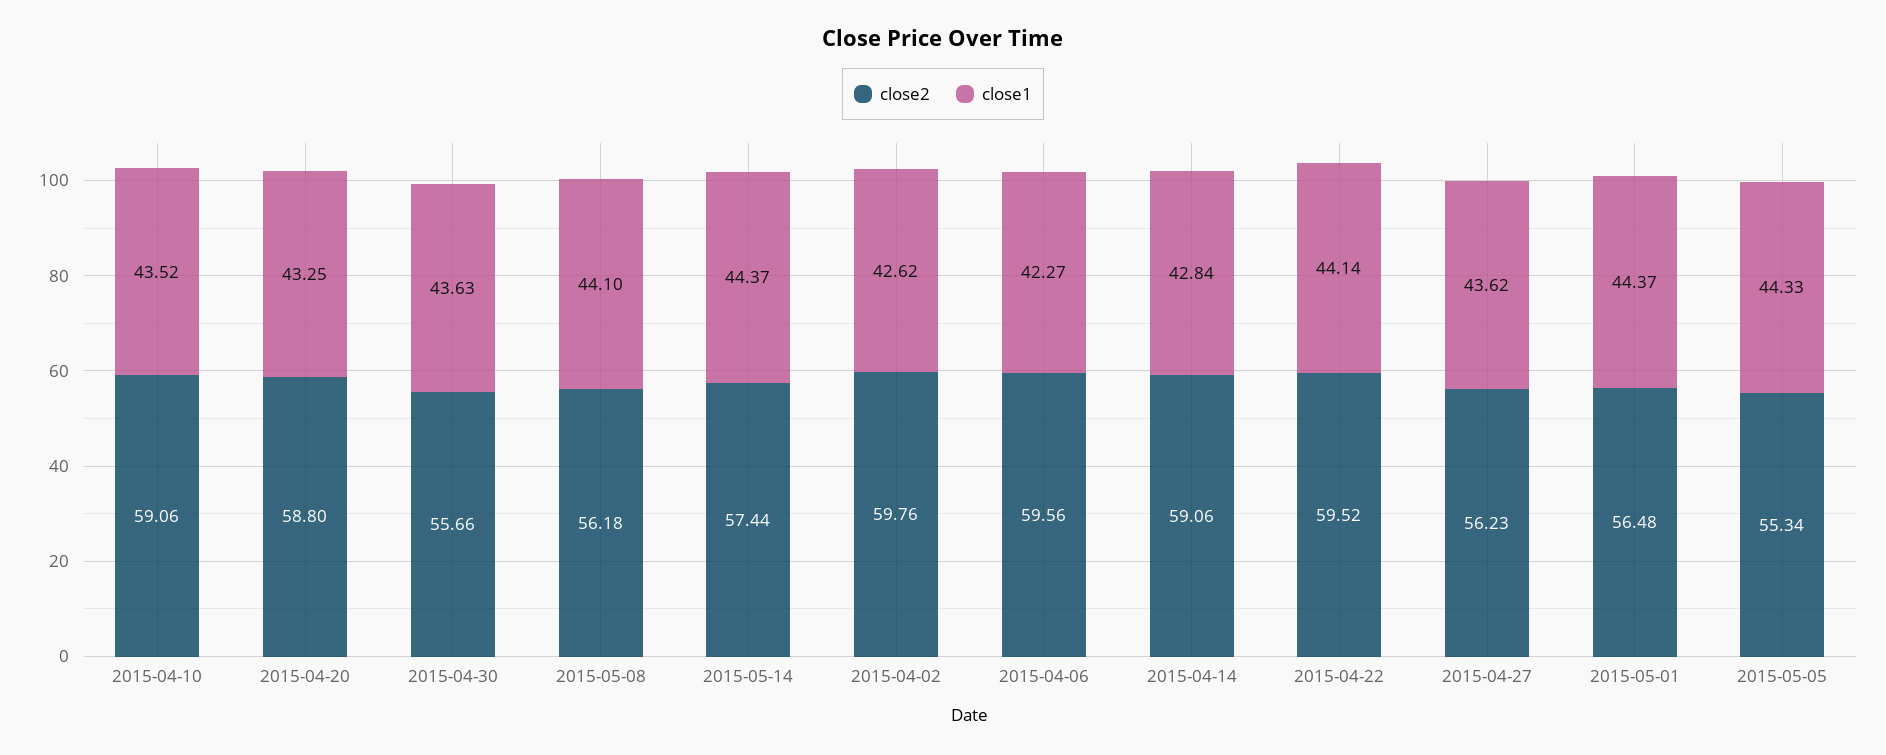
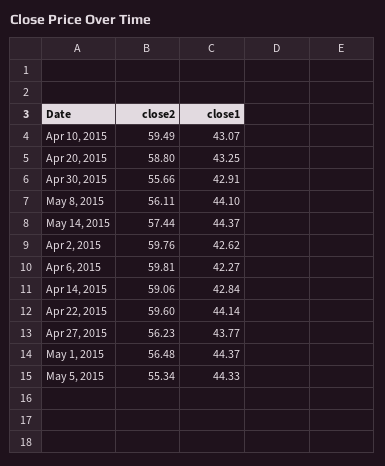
close2, 2015-04-10: 59.06 -> 59.49
close1, 2015-04-10: 43.52 -> 43.07
close1, 2015-04-30: 43.63 -> 42.91
close2, 2015-05-08: 56.18 -> 56.11
close2, 2015-04-06: 59.56 -> 59.81
close2, 2015-04-22: 59.52 -> 59.6
close1, 2015-04-27: 43.62 -> 43.77

